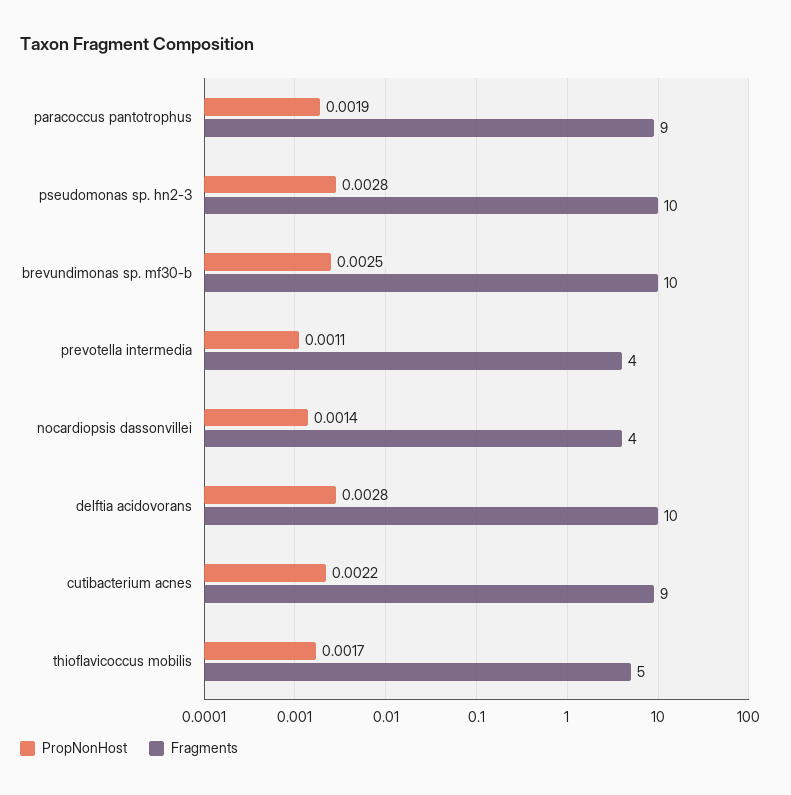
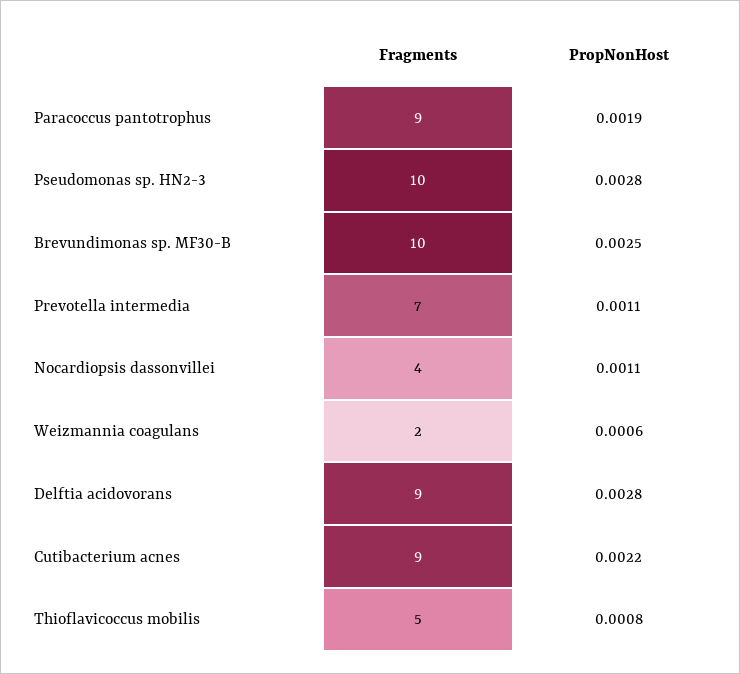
Fragments, prevotella intermedia: 4 -> 7
PropNonHost, nocardiopsis dassonvillei: 0.0014 -> 0.0011
Fragments, delftia acidovorans: 10 -> 9
PropNonHost, thioflavicoccus mobilis: 0.0017 -> 0.0008
Fragments, Weizmannia coagulans: none -> 2
PropNonHost, Weizmannia coagulans: none -> 0.0006

